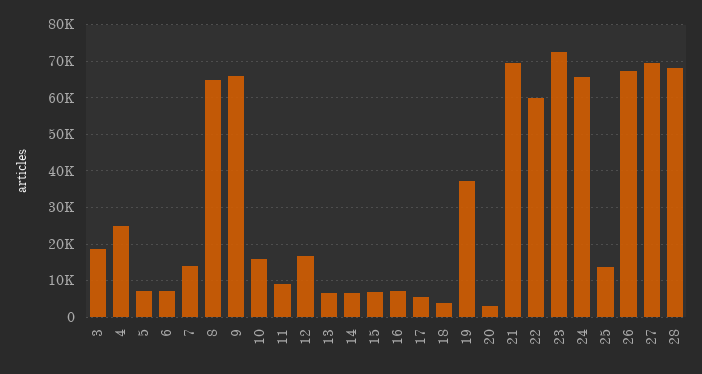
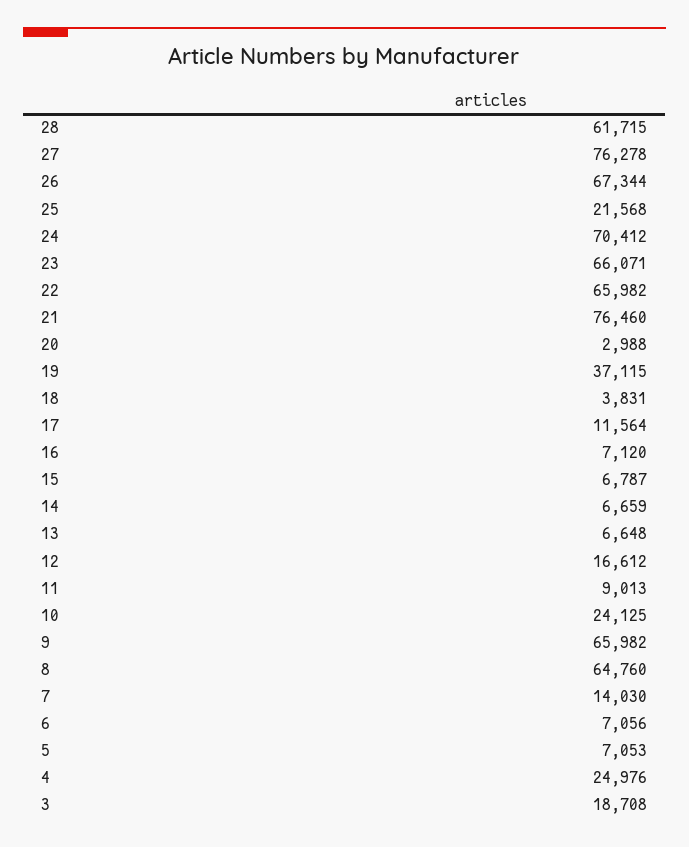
10: 16000 -> 24125
17: 6000 -> 11564
21: 70000 -> 76460
22: 60000 -> 65982
23: 72000 -> 66071
24: 66000 -> 70412
25: 14000 -> 21568
27: 70000 -> 76278
28: 68000 -> 61715

